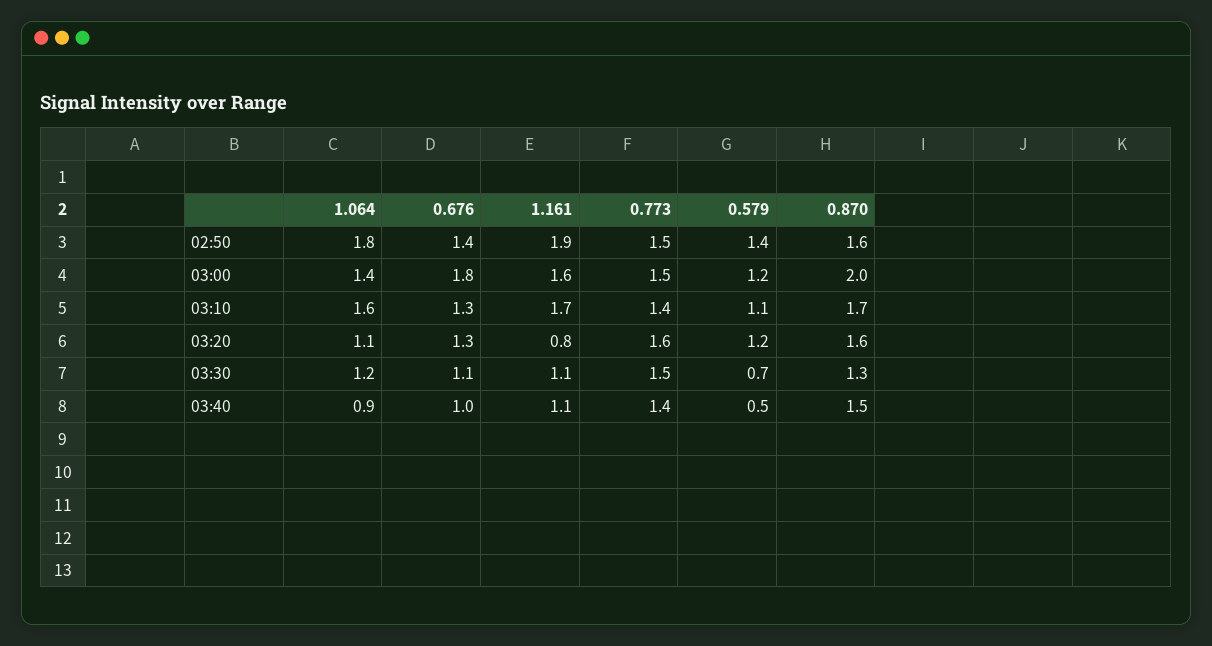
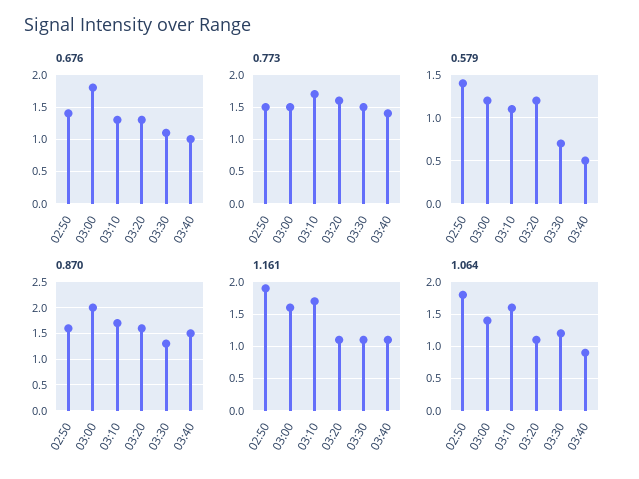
0.773, 03:10: 1.4 -> 1.7
1.161, 03:20: 0.8 -> 1.1

